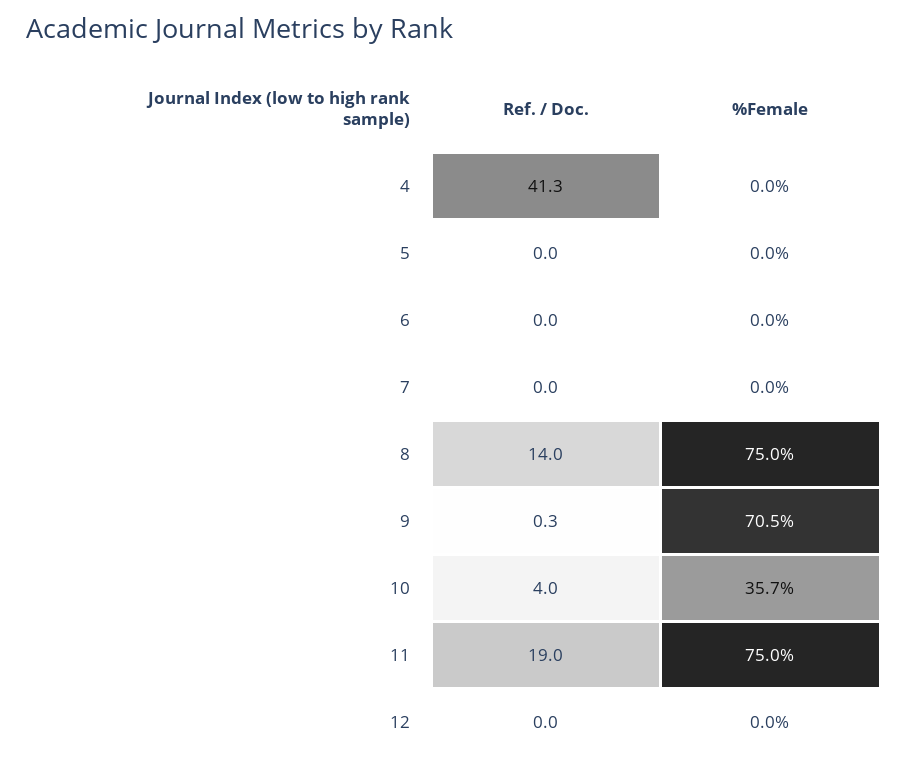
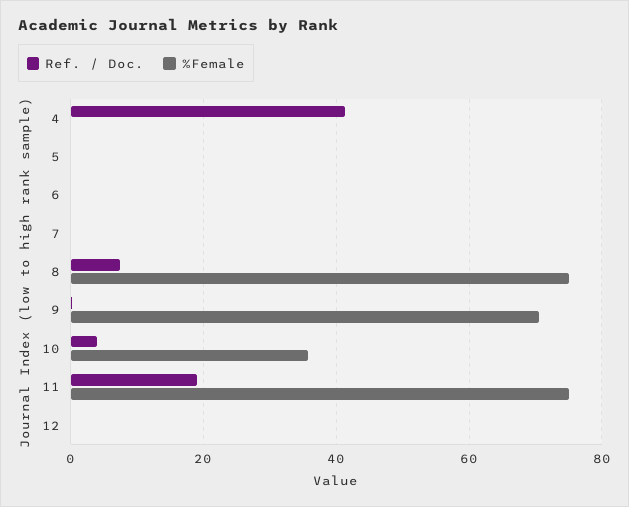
Ref. / Doc., 8: 14 -> 8

